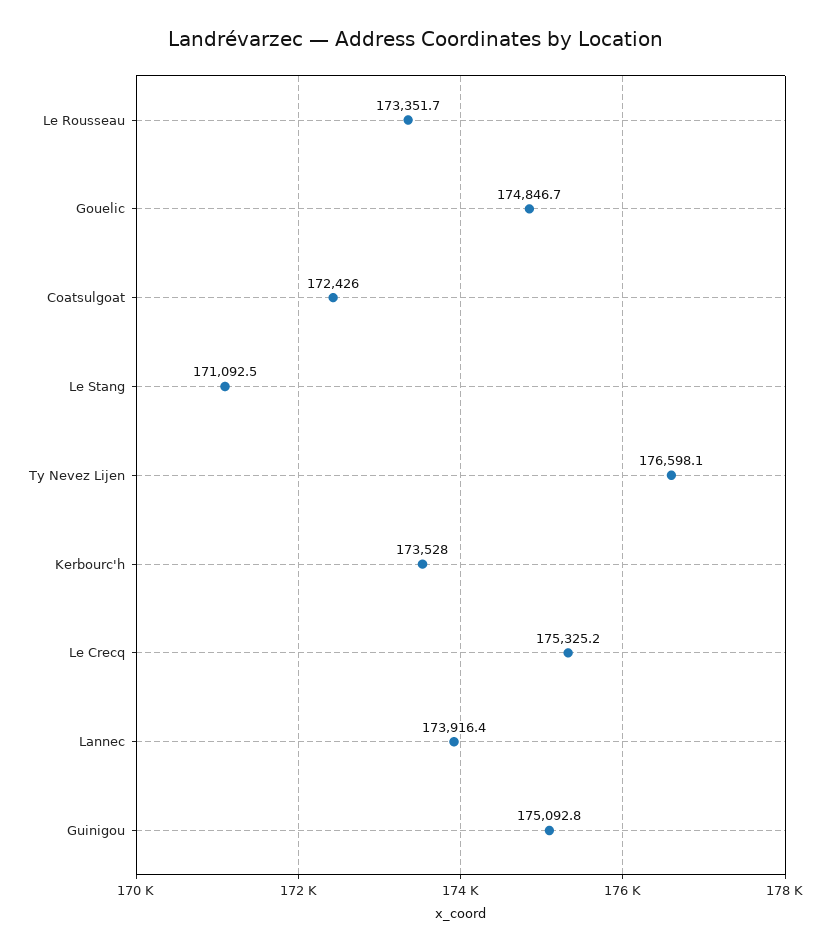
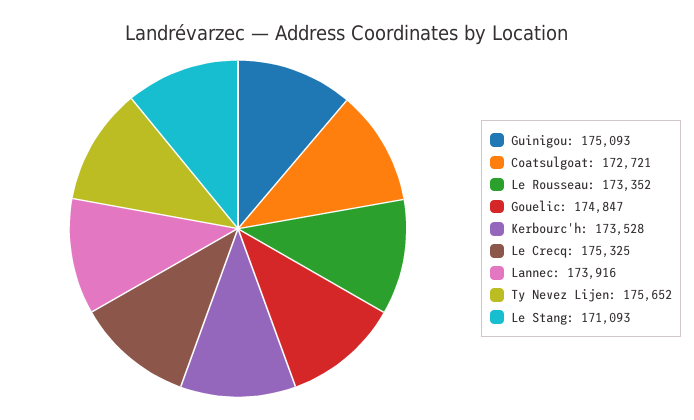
Coatsulgoat: 172426 -> 172721
Ty Nevez Lijen: 176598.1 -> 175652

